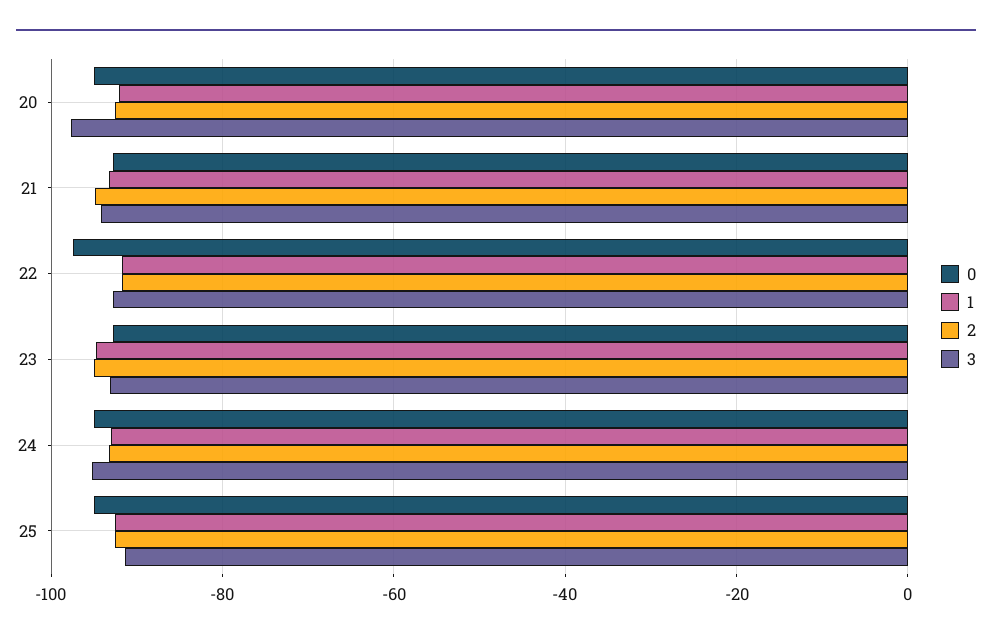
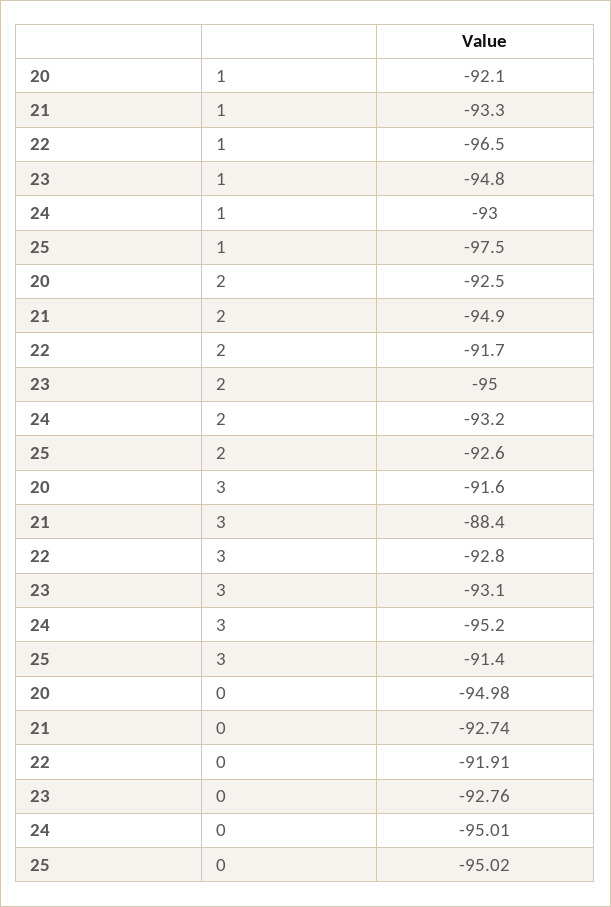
3, 20: -98 -> -91.6
3, 21: -94 -> -88.4
0, 22: -98 -> -91.91
1, 22: -92 -> -96.5
1, 25: -92 -> -97.5

